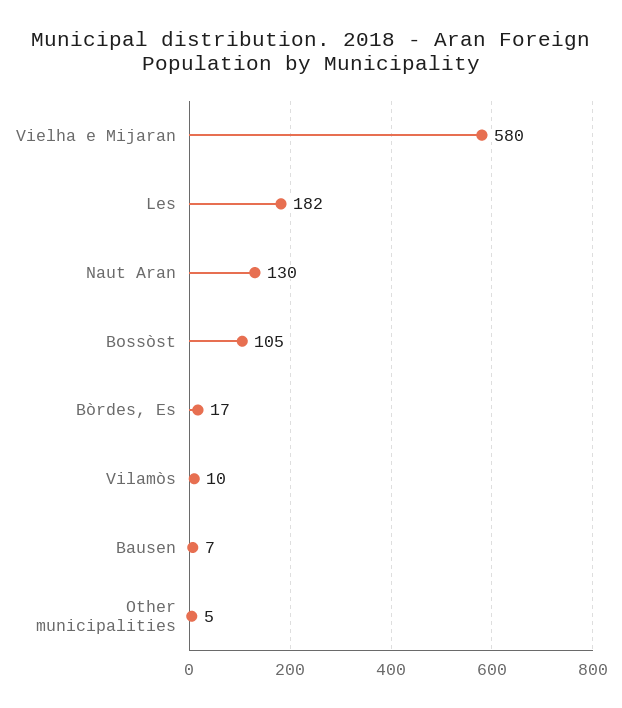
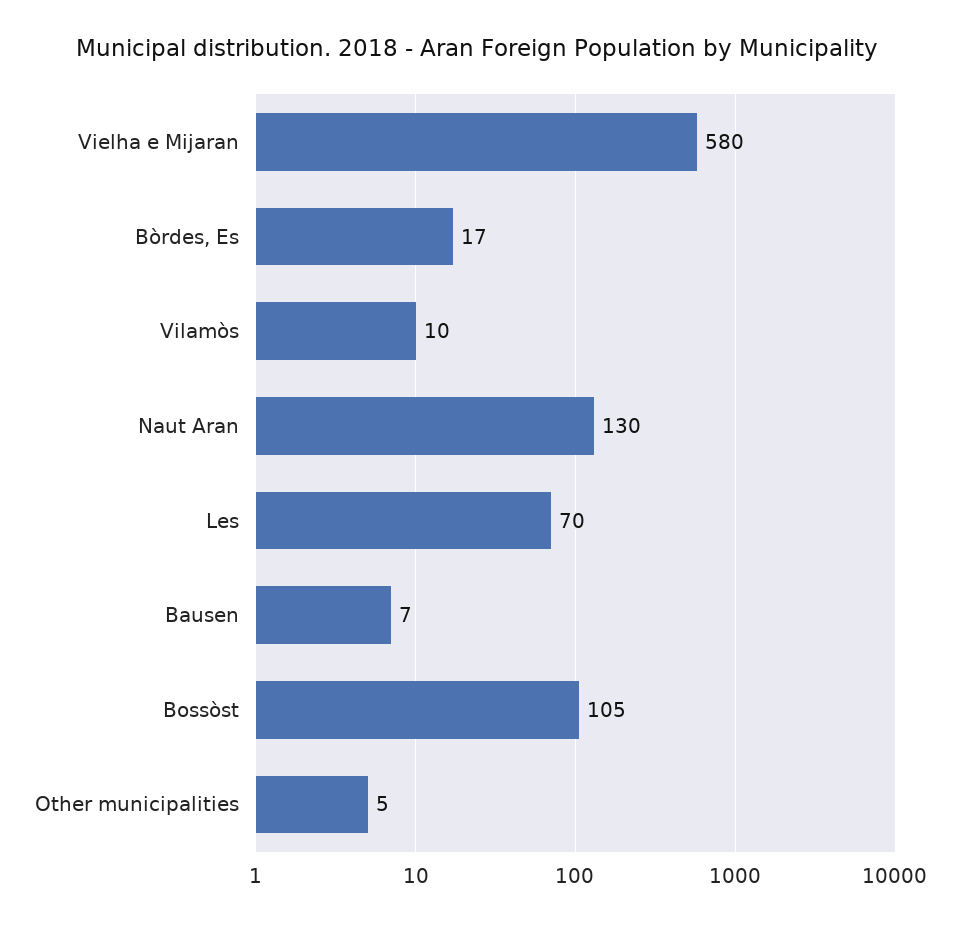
Les: 182 -> 70

